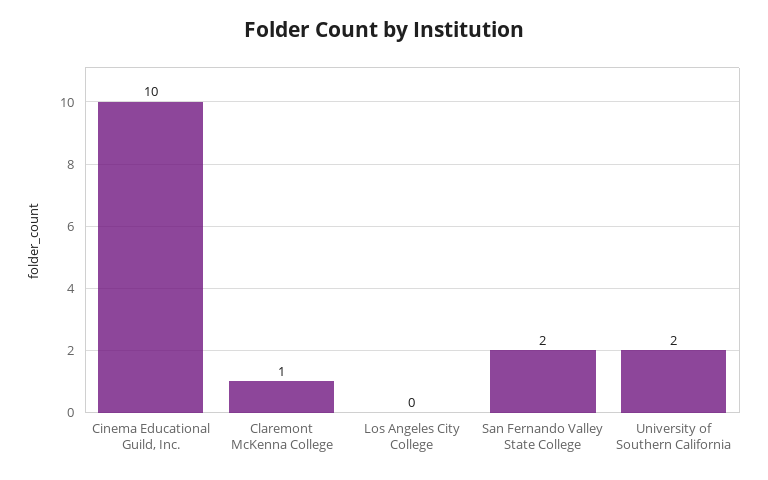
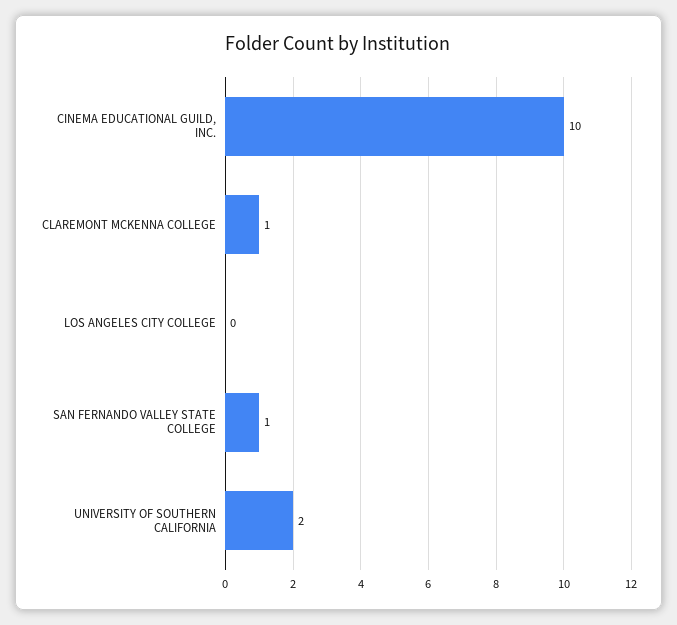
San Fernando Valley State College: 2 -> 1

